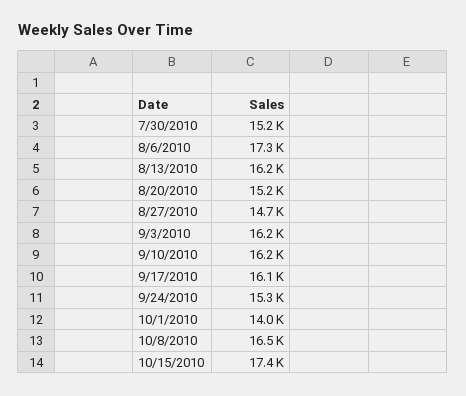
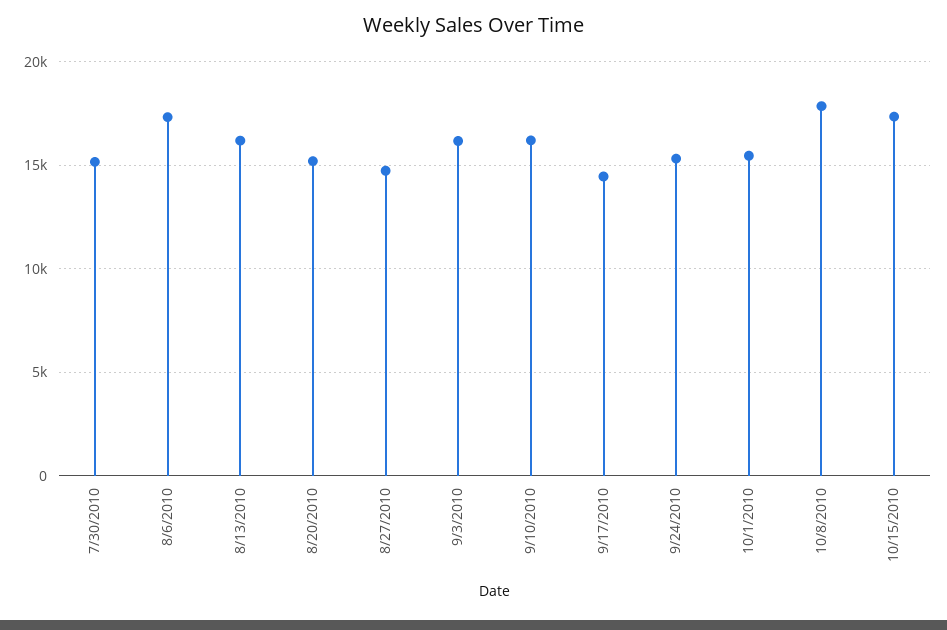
9/17/2010: 16100 -> 14500
10/1/2010: 14000 -> 15500
10/8/2010: 16500 -> 18000

